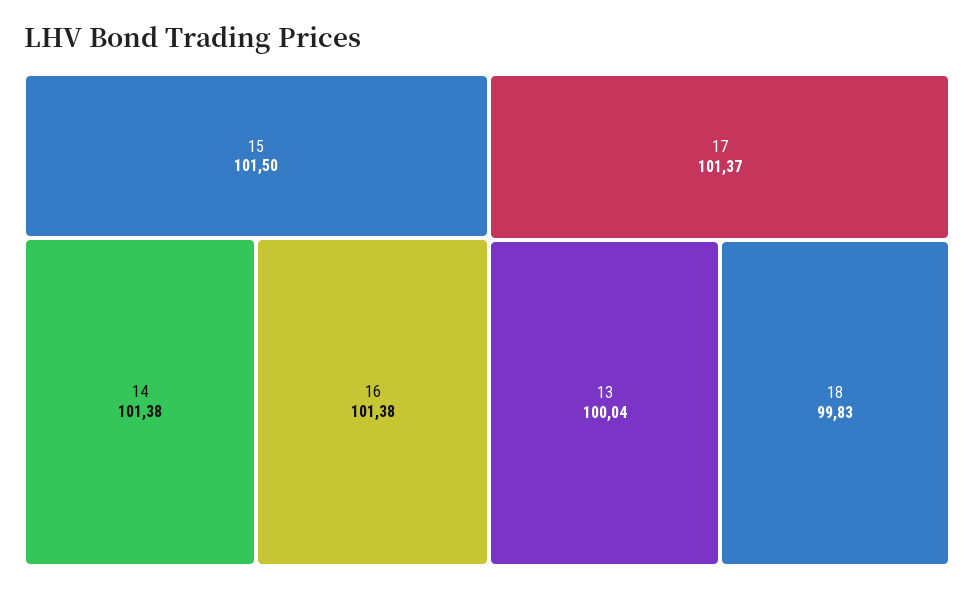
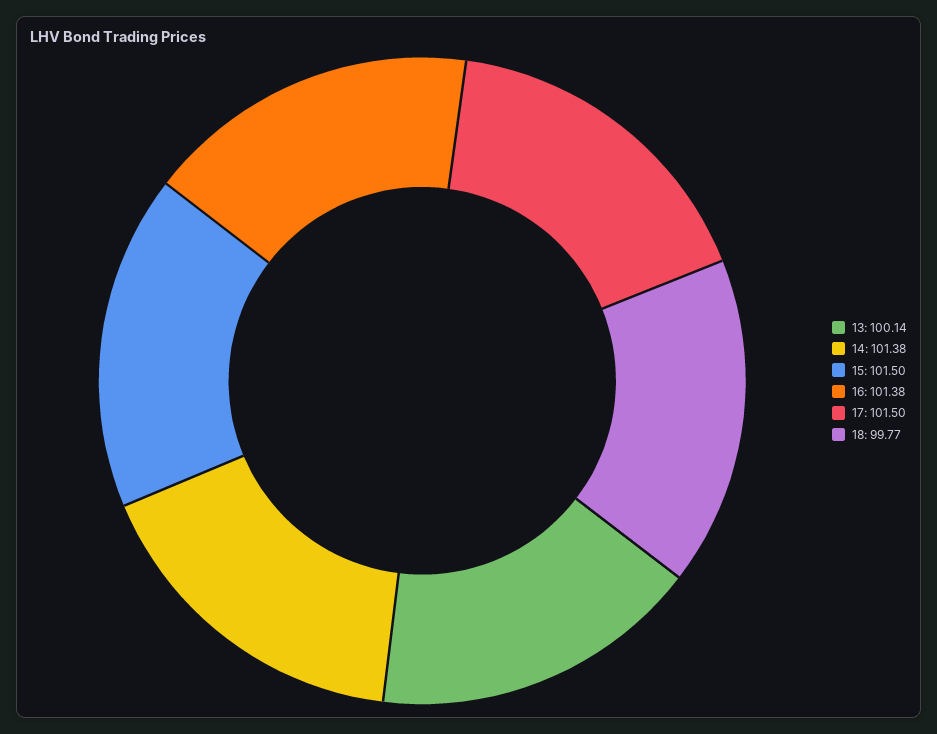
17: 101.37 -> 101.5
13: 100.04 -> 100.14
18: 99.83 -> 99.77

